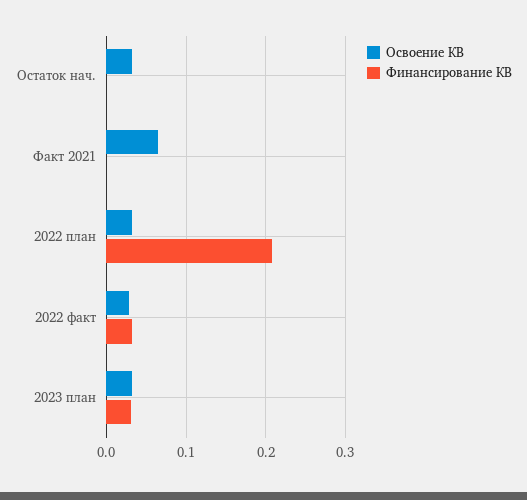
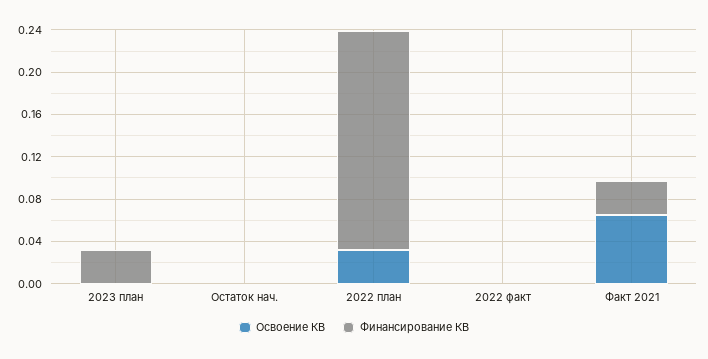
Освоение КВ, Остаток нач.: 0.03 -> 0
Финансирование КВ, Факт 2021: 0 -> 0.03
Освоение КВ, 2022 факт: 0.03 -> 0
Финансирование КВ, 2022 факт: 0.03 -> 0
Освоение КВ, 2023 план: 0.03 -> 0

